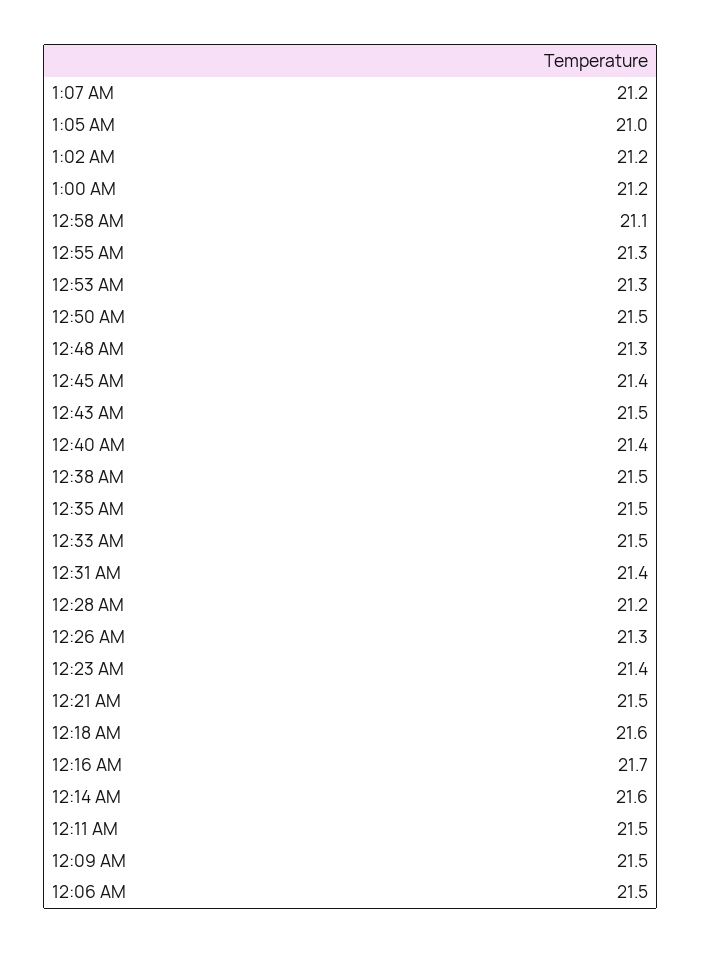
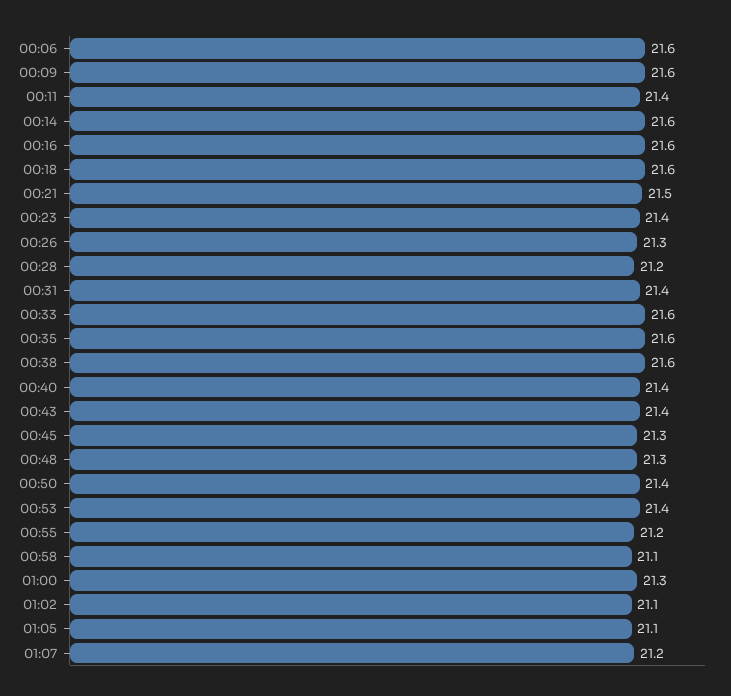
1:05 AM: 21 -> 21.1
1:02 AM: 21.2 -> 21.1
1:00 AM: 21.2 -> 21.3
12:55 AM: 21.3 -> 21.2
12:53 AM: 21.3 -> 21.4
12:50 AM: 21.5 -> 21.4
12:45 AM: 21.4 -> 21.3
12:43 AM: 21.5 -> 21.4
12:38 AM: 21.5 -> 21.6
12:35 AM: 21.5 -> 21.6
12:33 AM: 21.5 -> 21.6
12:16 AM: 21.7 -> 21.6
12:11 AM: 21.5 -> 21.4
12:09 AM: 21.5 -> 21.6
12:06 AM: 21.5 -> 21.6

